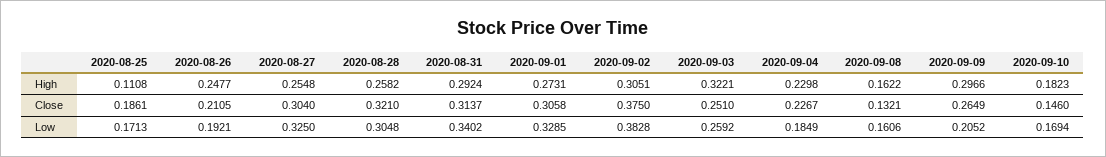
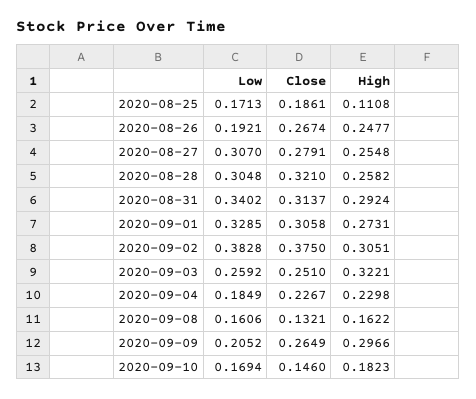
2020-08-26, Close: 0.2105 -> 0.2674
2020-08-27, Close: 0.304 -> 0.2791
2020-08-27, Low: 0.325 -> 0.307

